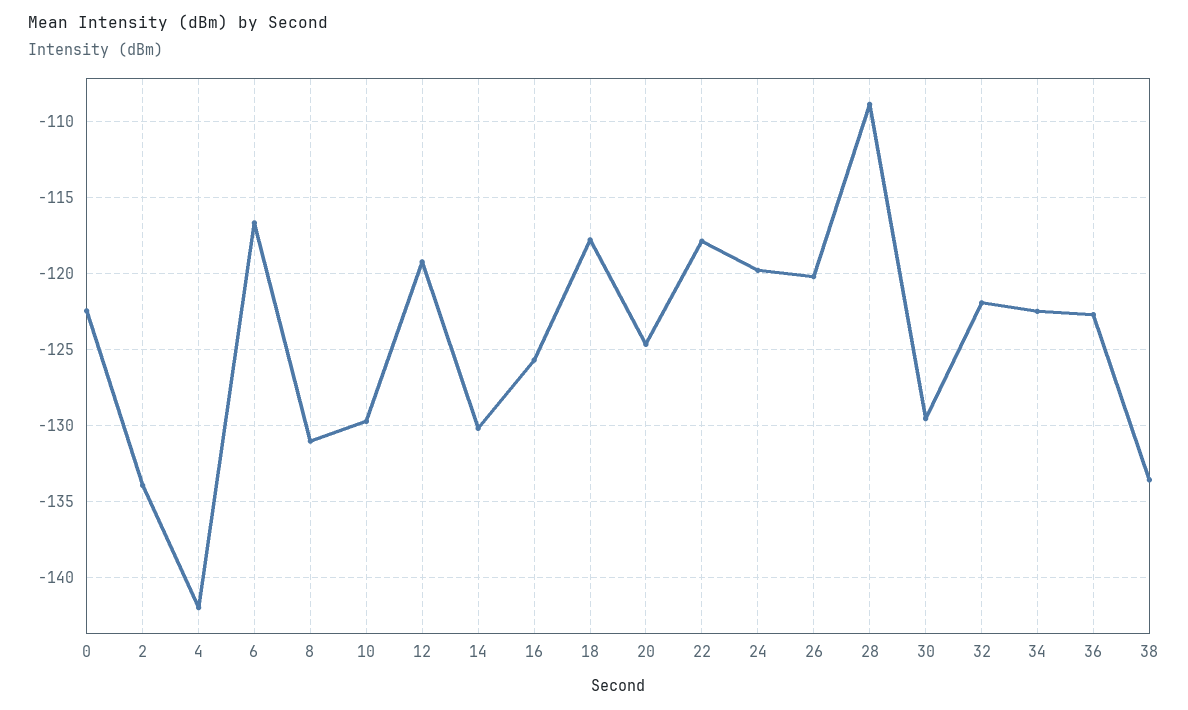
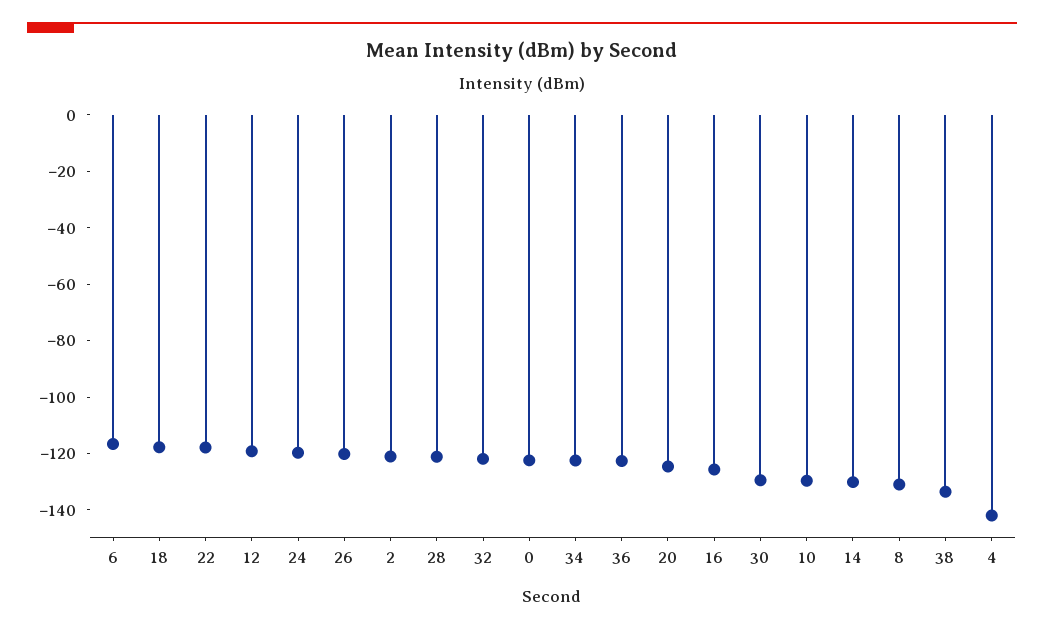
2: -134 -> -120
28: -109 -> -120

